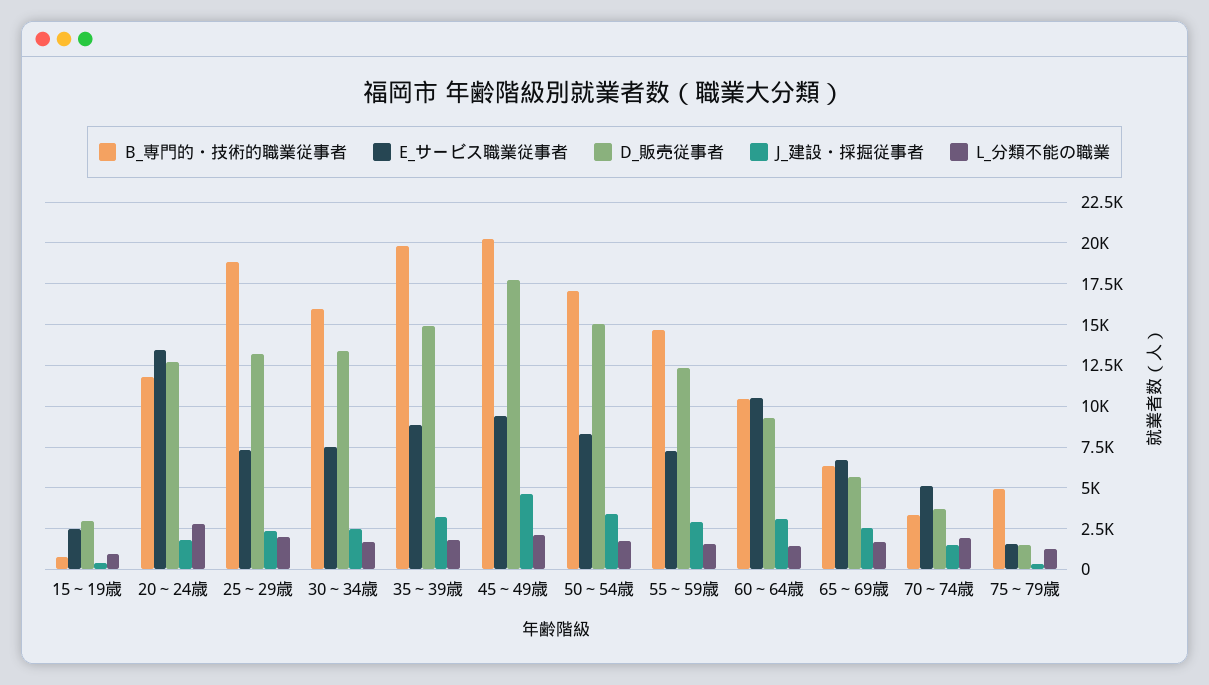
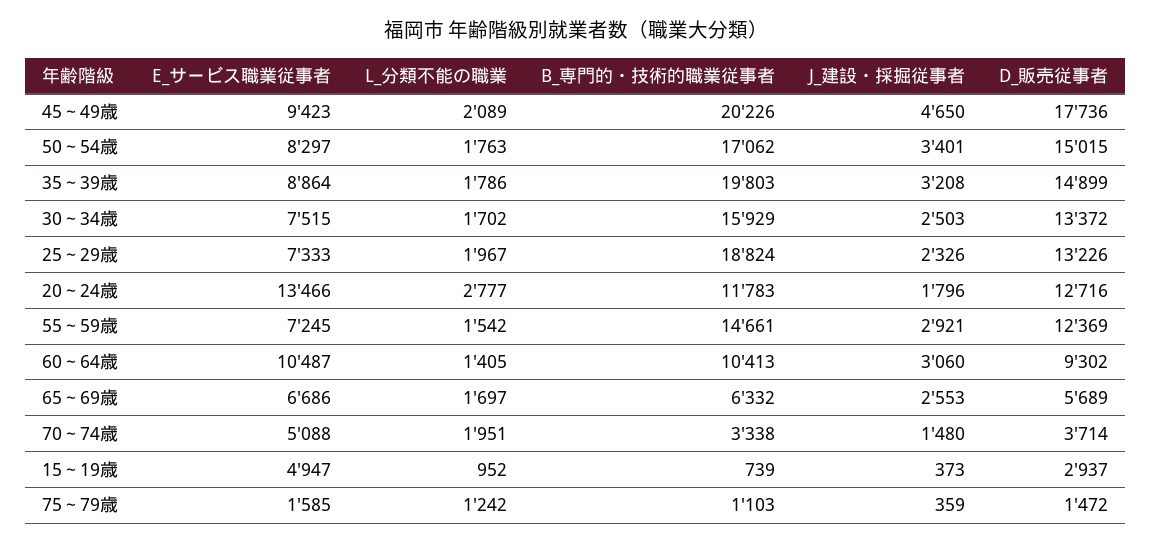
E_サービス職業従事者, 15～19歳: 2500 -> 4947
B_専門的・技術的職業従事者, 75～79歳: 5000 -> 1103

